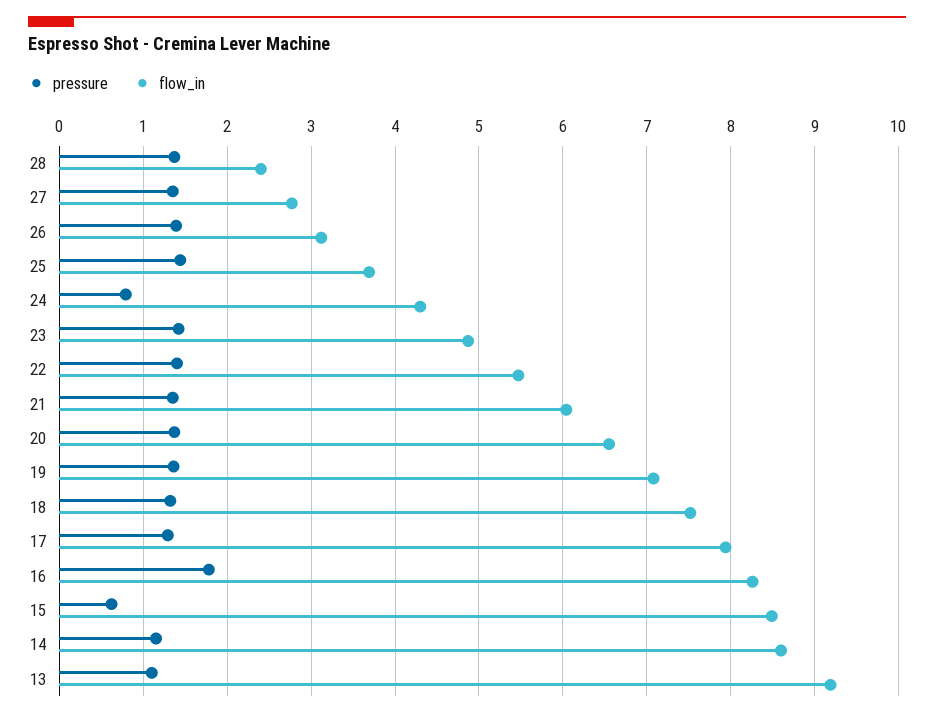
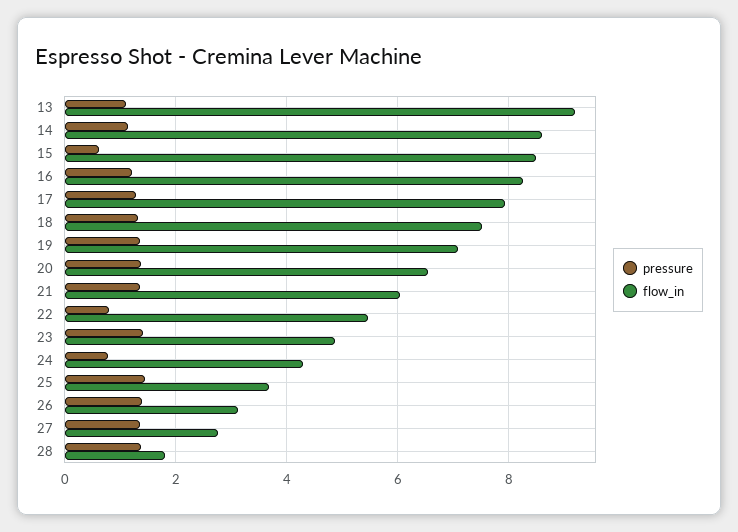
flow_in, 28: 2.4 -> 1.8
pressure, 22: 1.4 -> 0.8
pressure, 16: 1.8 -> 1.2

